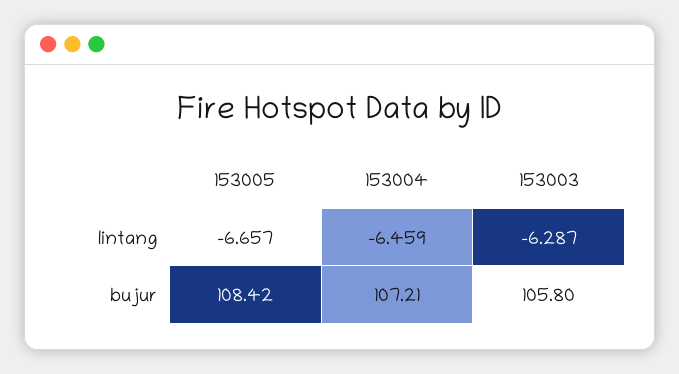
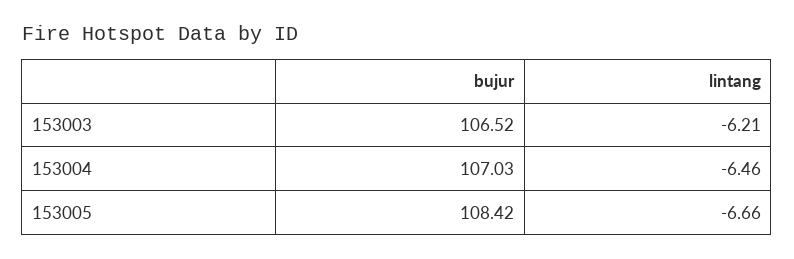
153003, lintang: -6.287 -> -6.21
153004, bujur: 107.21 -> 107.03
153003, bujur: 105.8 -> 106.52

